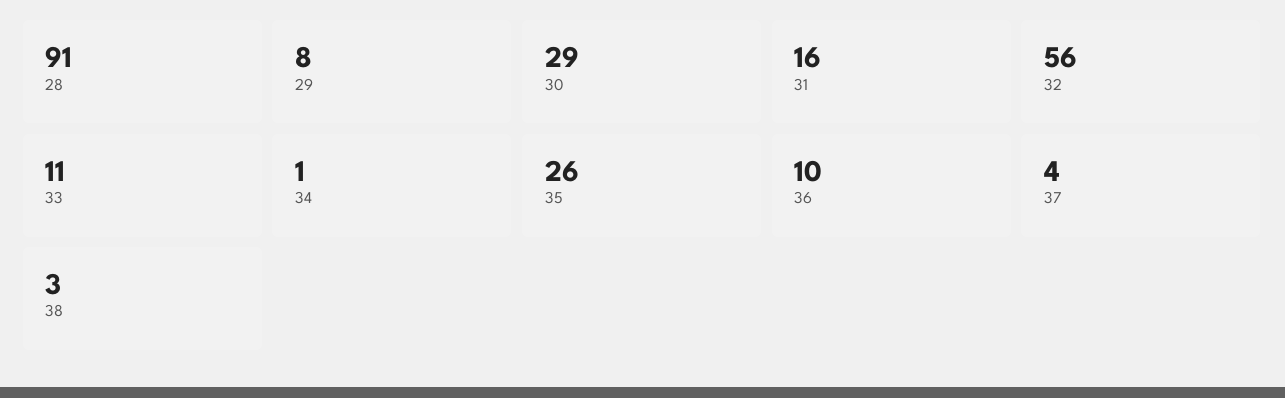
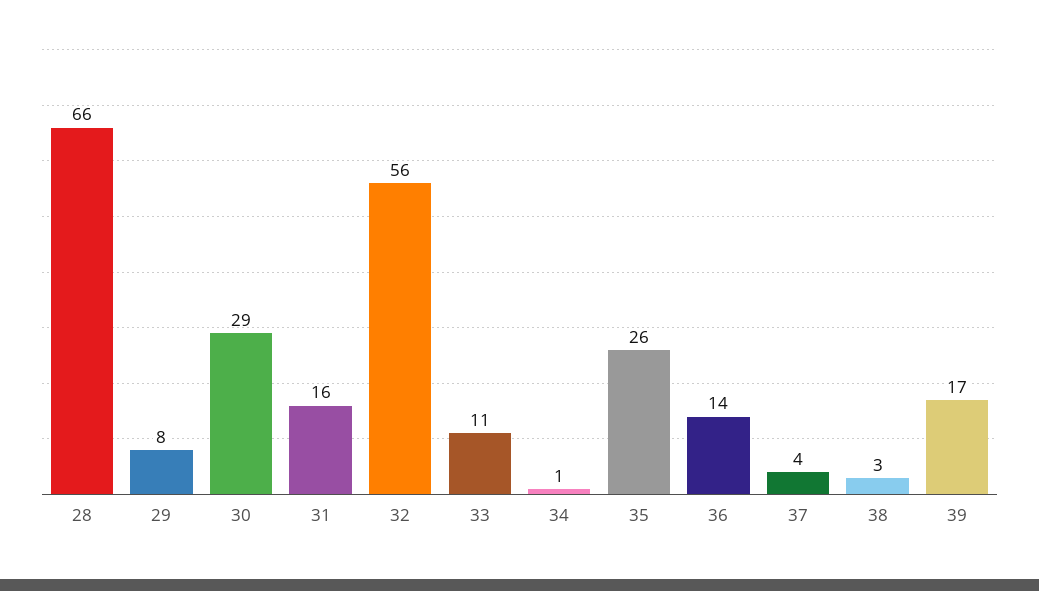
28: 91 -> 66
36: 10 -> 14
39: none -> 17

